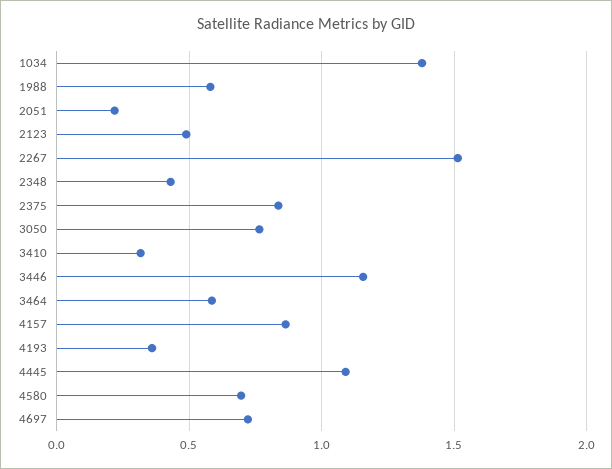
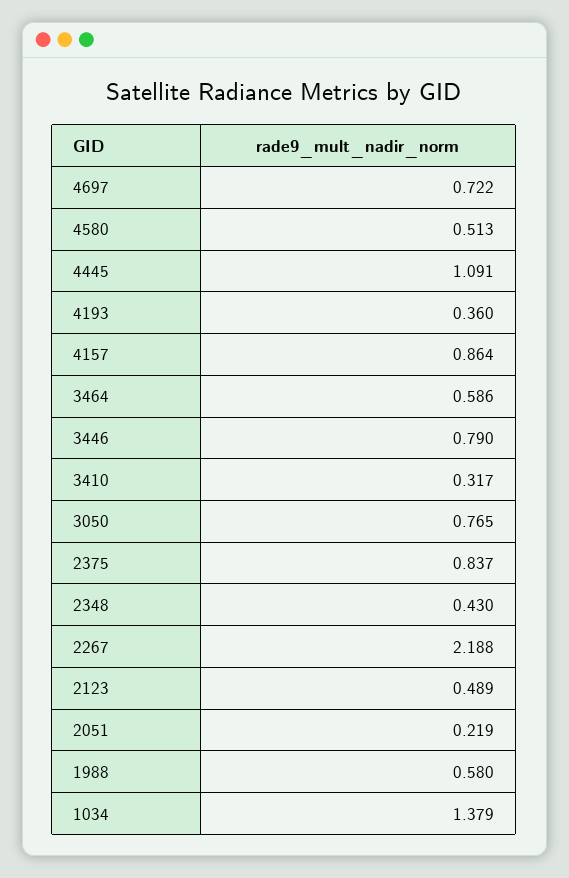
2267: 1.5 -> 2.188
3446: 1.15 -> 0.79
4580: 0.7 -> 0.513

